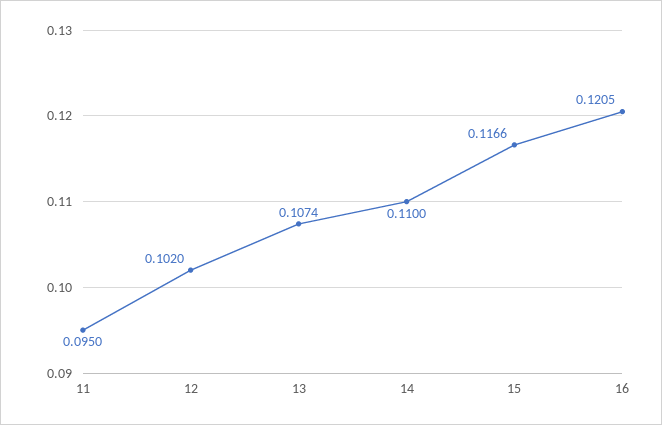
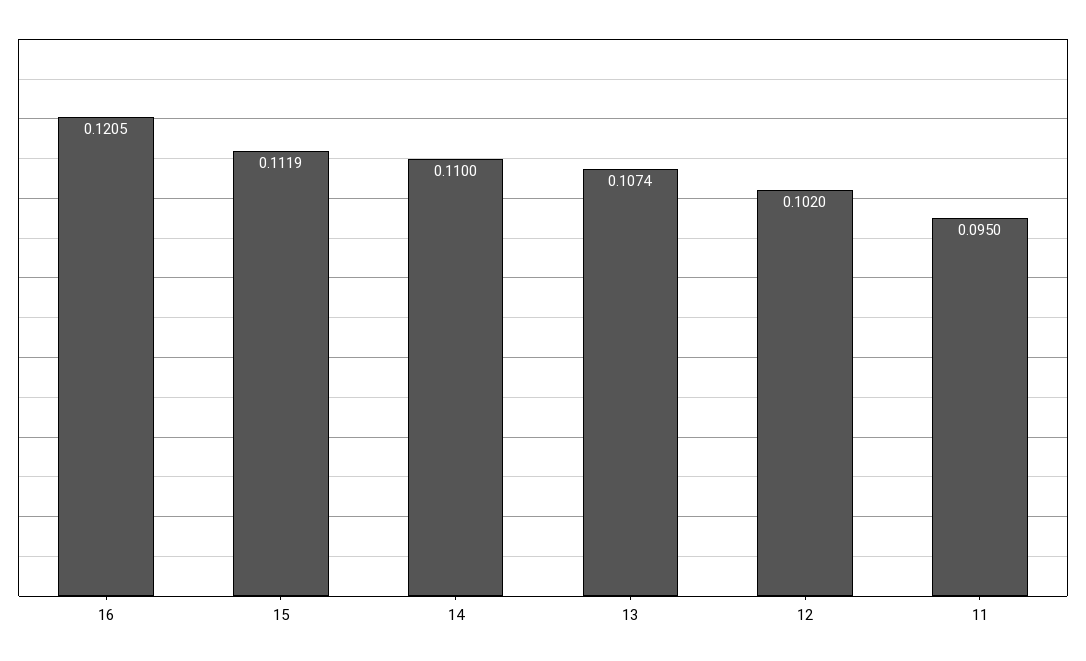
15: 0.1166 -> 0.1119

